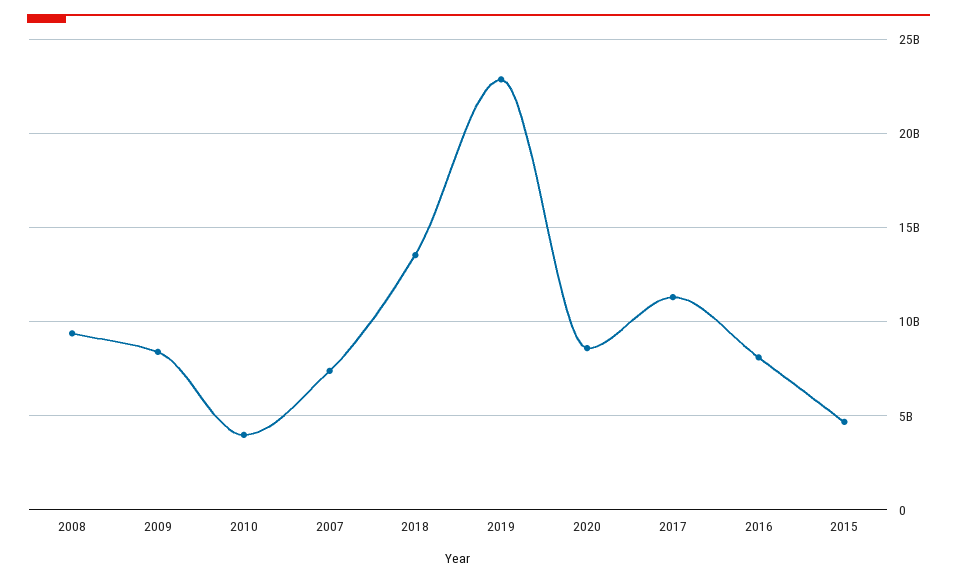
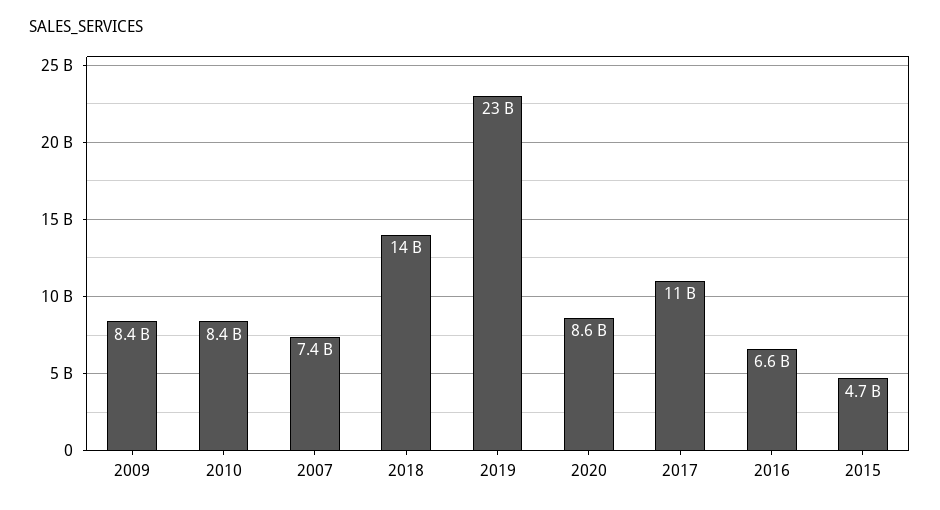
2008: 9500000000 -> none
2010: 4000000000 -> 8400000000
2016: 8000000000 -> 6600000000

